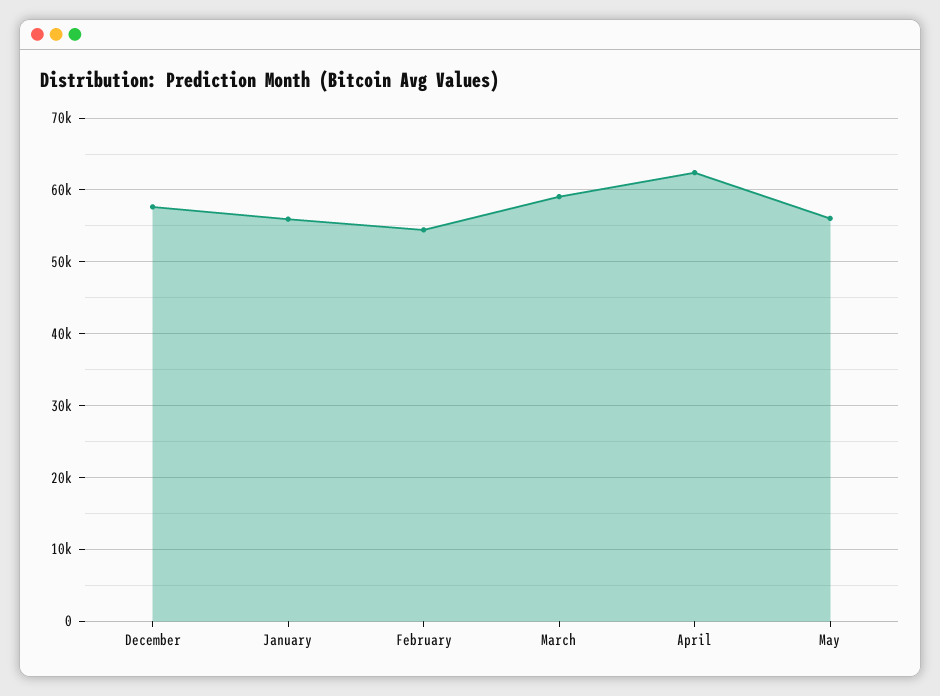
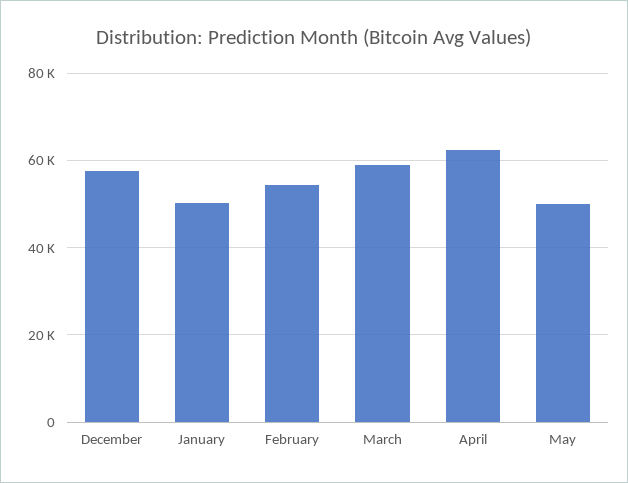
January: 56000 -> 50000
May: 56000 -> 50000

